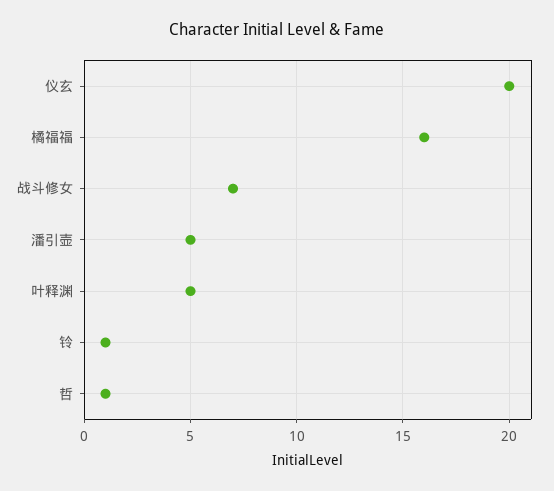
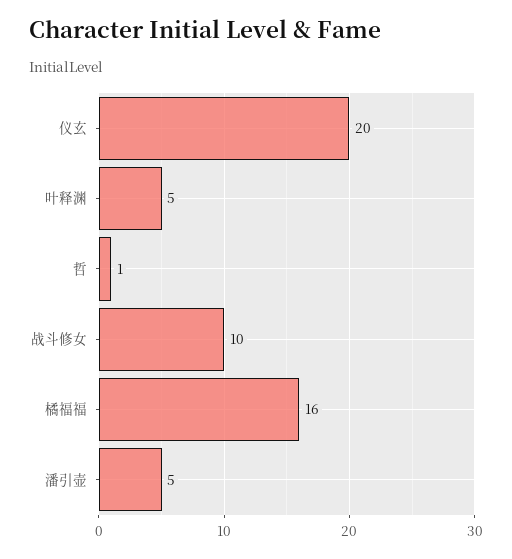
战斗修女: 7 -> 10
铃: 1 -> none

